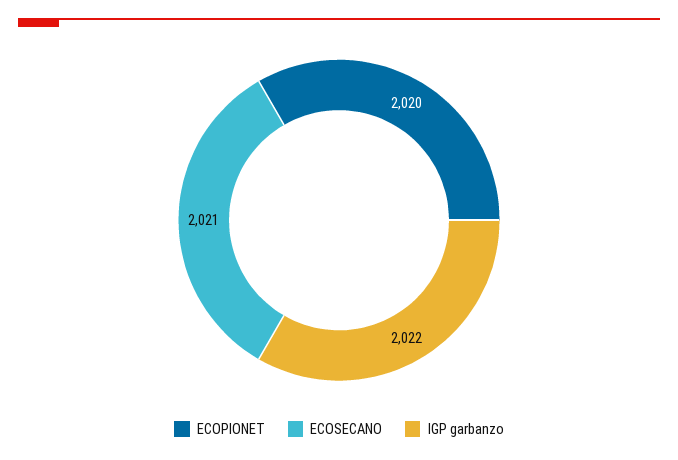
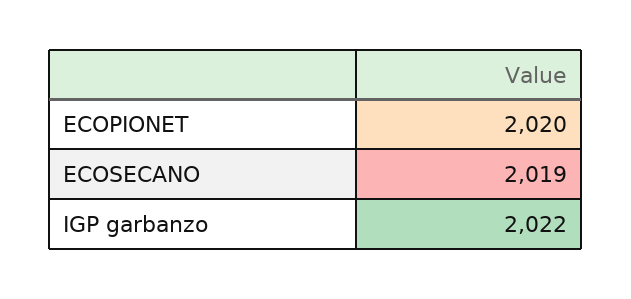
ECOSECANO: 2021 -> 2019

